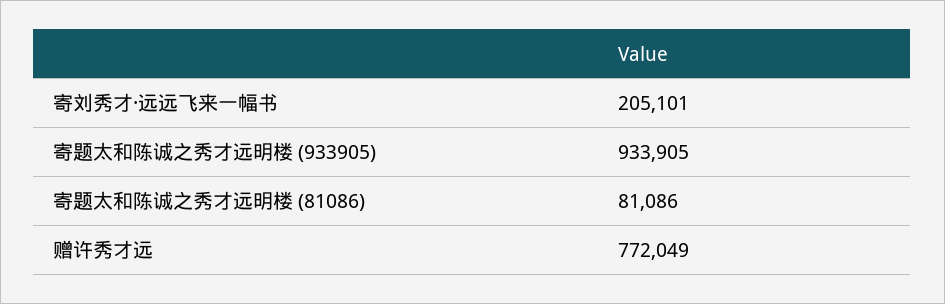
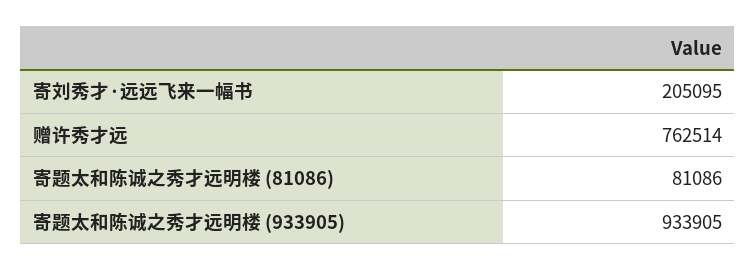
寄刘秀才·远远飞来一幅书: 205101 -> 205095
赠许秀才远: 772049 -> 762514

